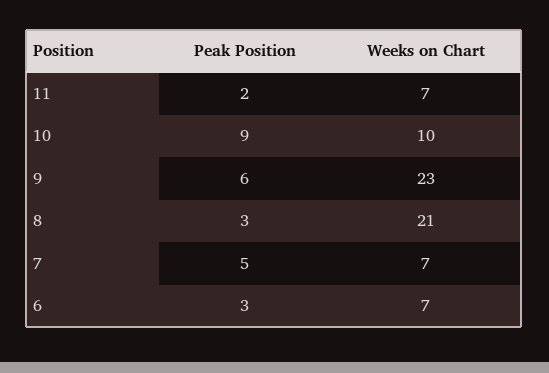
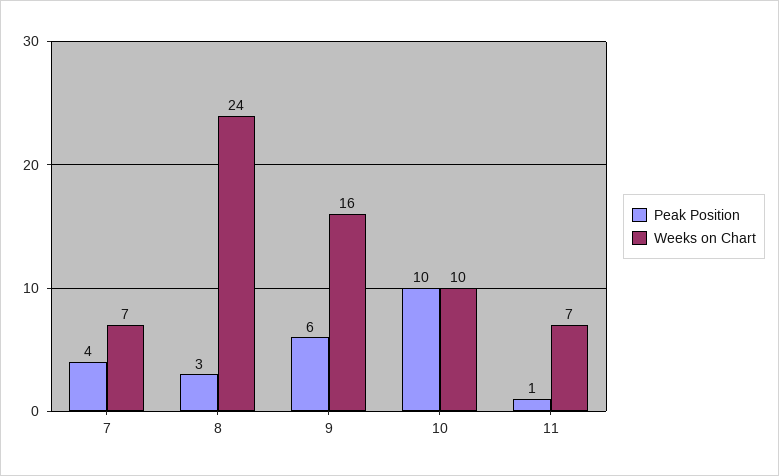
Peak Position, 11: 2 -> 1
Peak Position, 10: 9 -> 10
Weeks on Chart, 9: 23 -> 16
Weeks on Chart, 8: 21 -> 24
Peak Position, 7: 5 -> 4
Peak Position, 6: 3 -> none
Weeks on Chart, 6: 7 -> none

